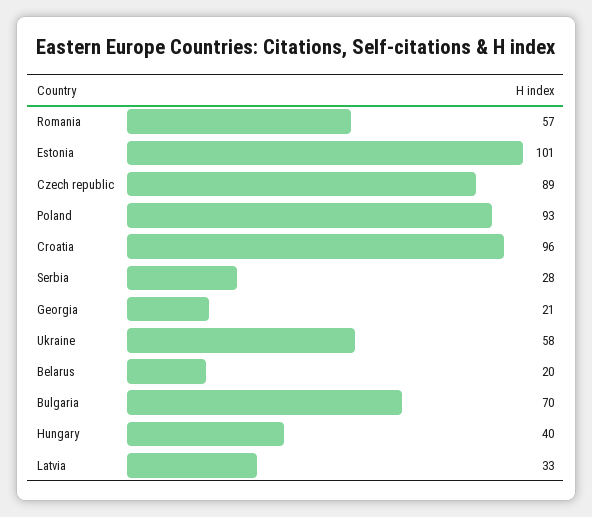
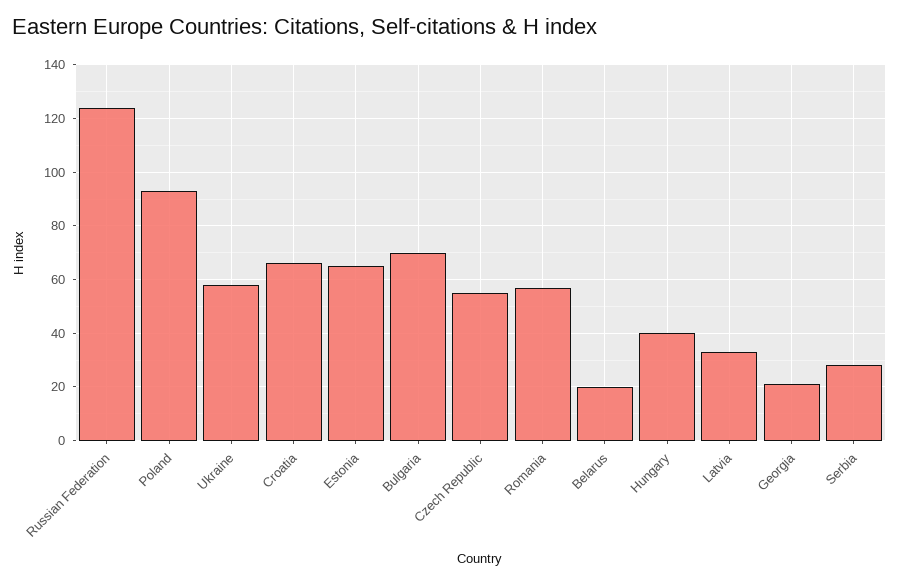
Estonia: 101 -> 65
Czech republic: 89 -> 55
Croatia: 96 -> 65
Russian Federation: none -> 125

